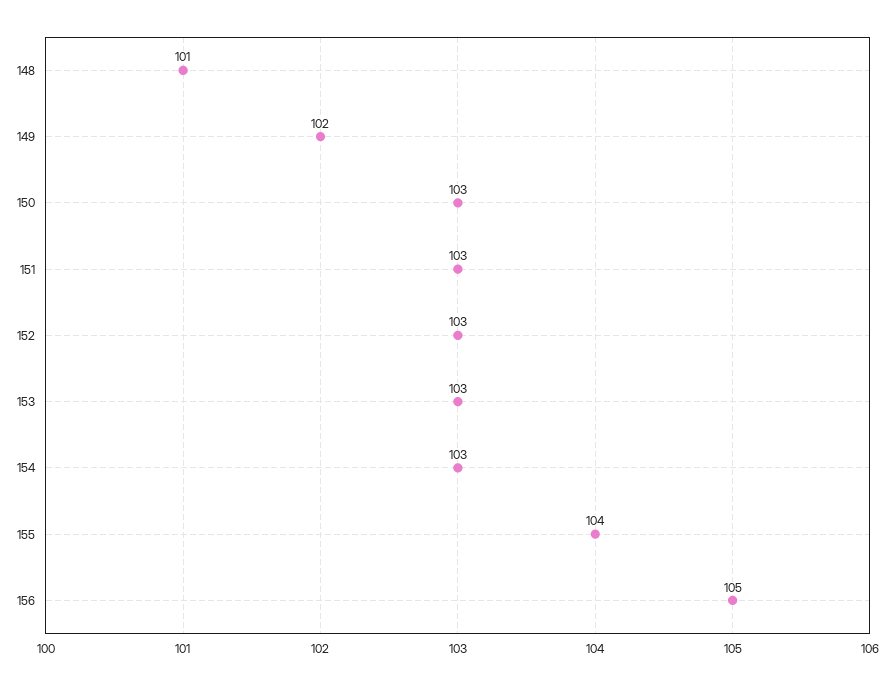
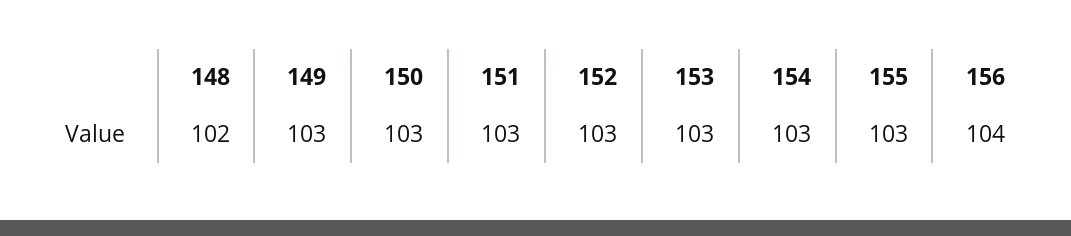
148: 101 -> 102
149: 102 -> 103
155: 104 -> 103
156: 105 -> 104

